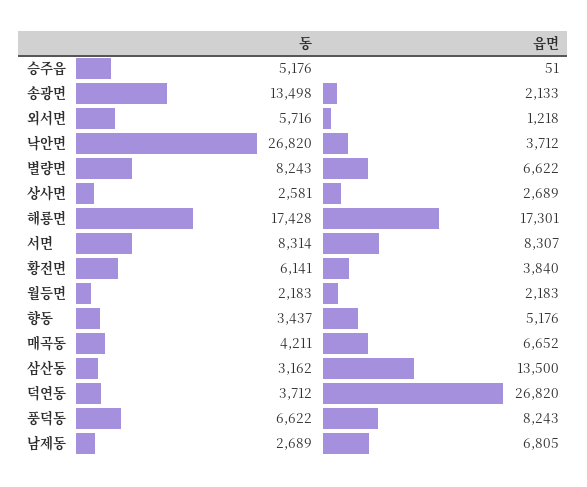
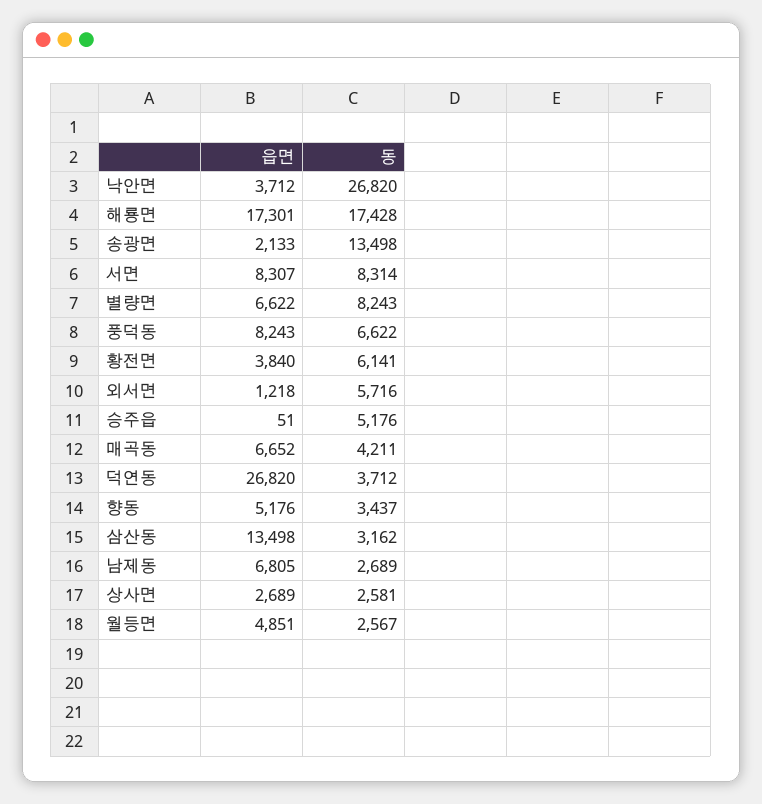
동, 월등면: 2183 -> 2567
읍면, 월등면: 2183 -> 4851
읍면, 삼산동: 13500 -> 13498

